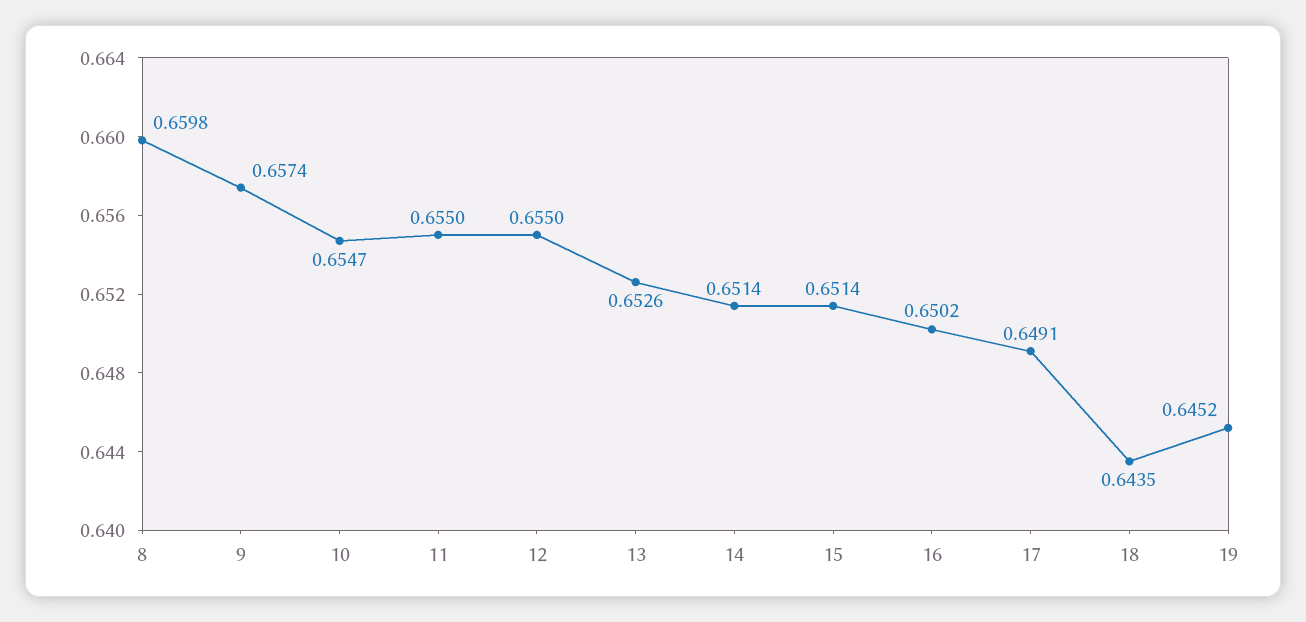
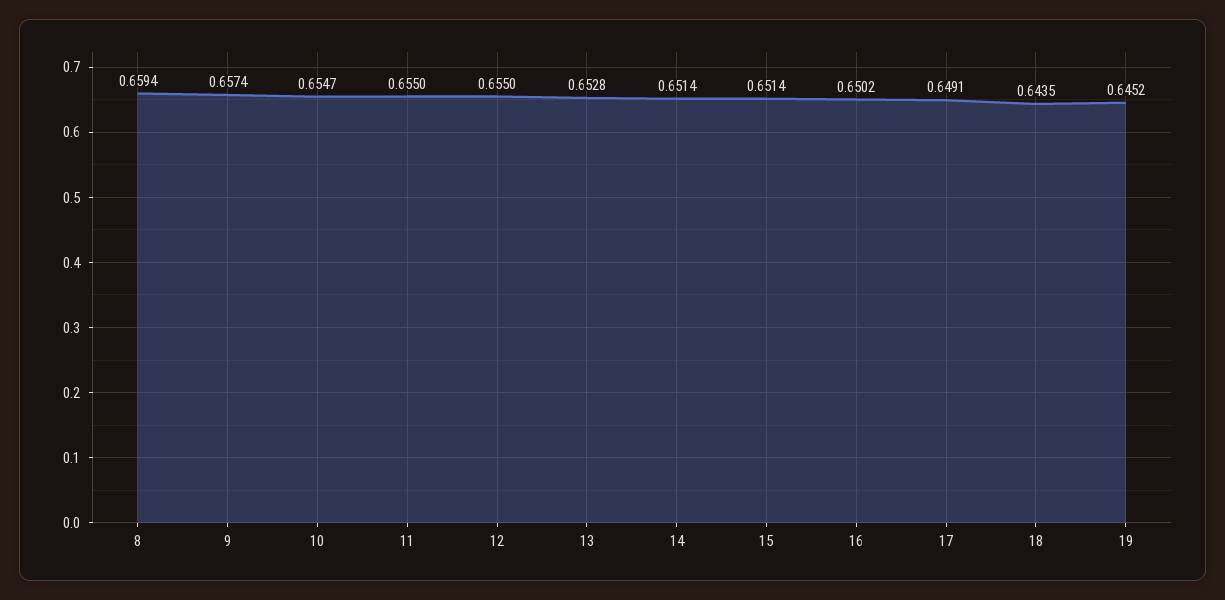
8: 0.6598 -> 0.6594
13: 0.6526 -> 0.6528

